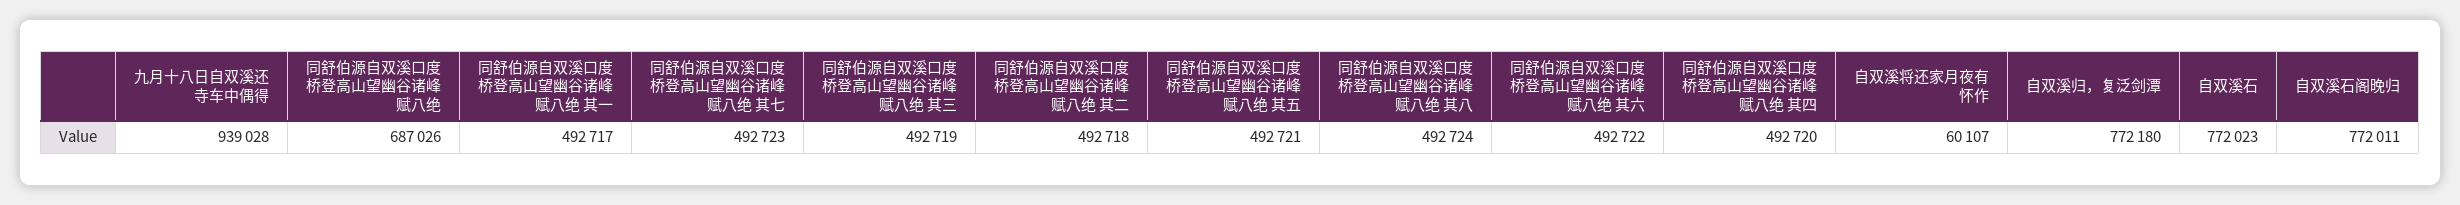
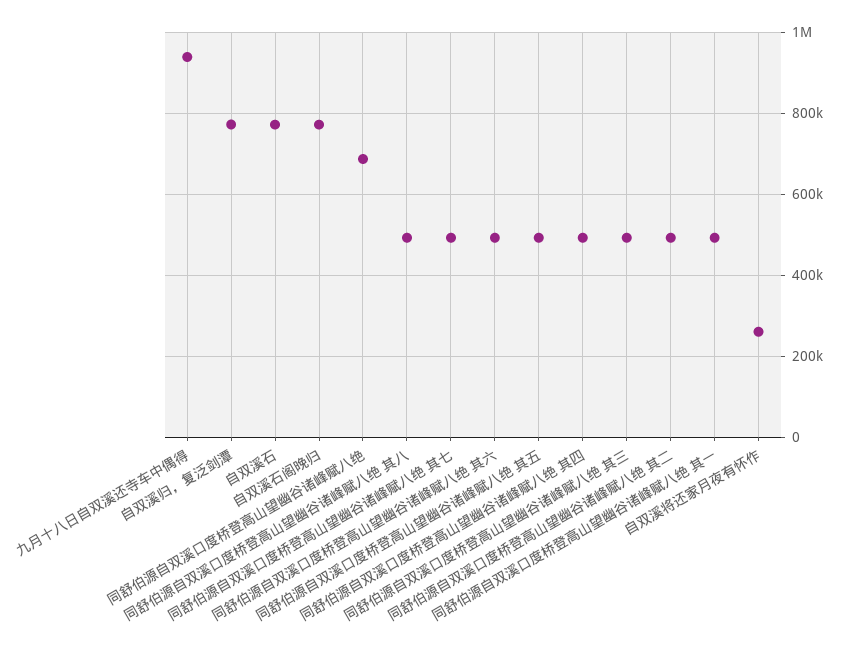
自双溪将还家月夜有怀作: 60107 -> 260000

